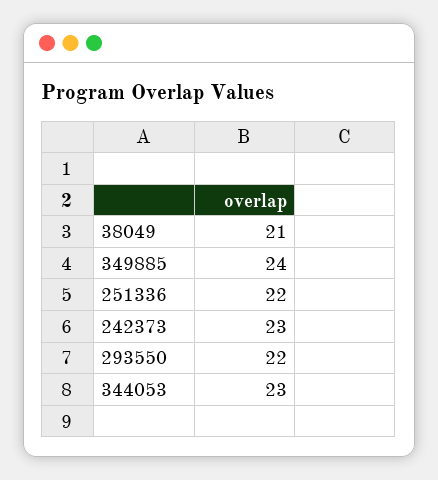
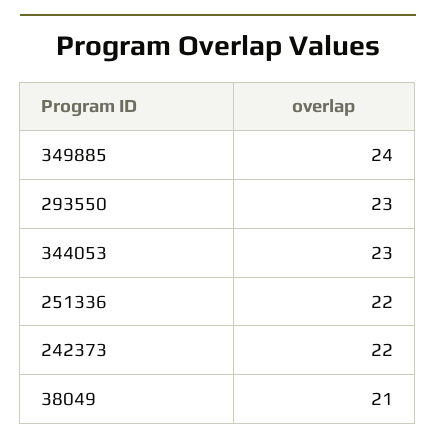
242373: 23 -> 22
293550: 22 -> 23

